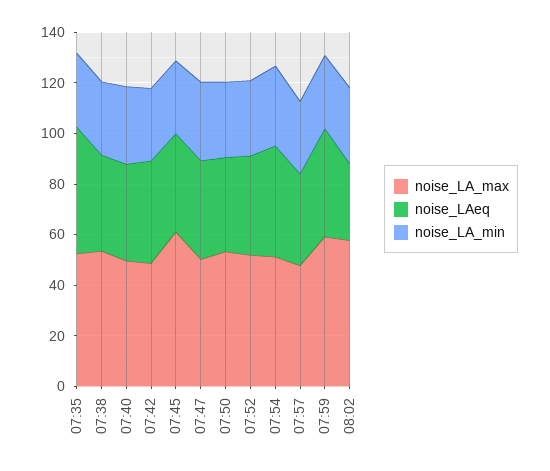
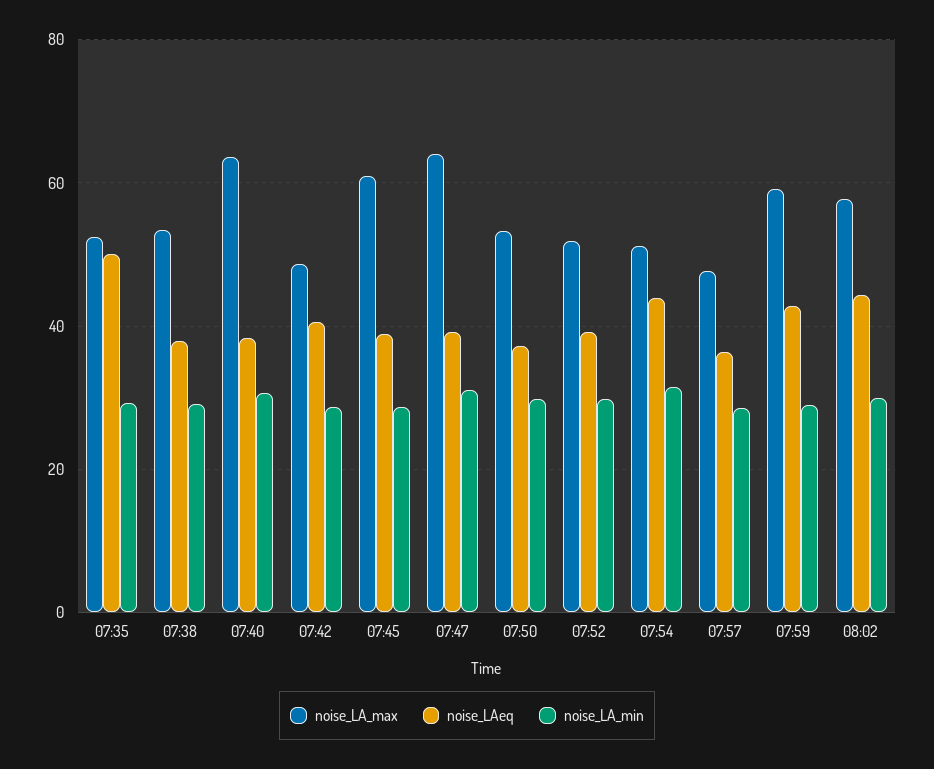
noise_LA_max, 07:40: 50 -> 64
noise_LA_max, 07:47: 50 -> 64
noise_LAeq, 08:02: 30 -> 44

